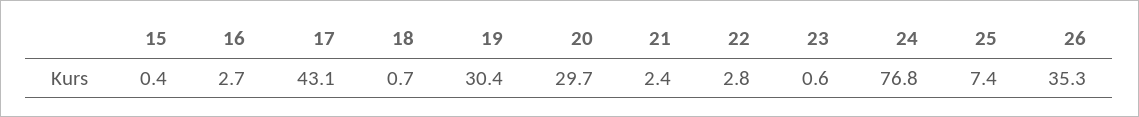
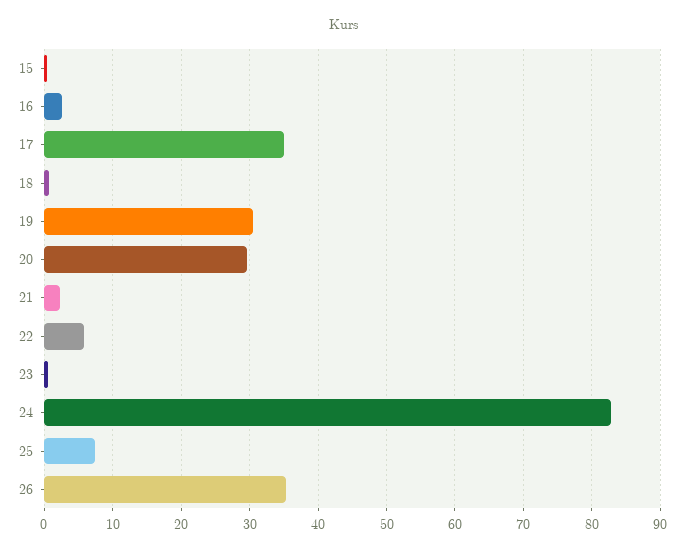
17: 43.1 -> 35
22: 2.8 -> 6
24: 76.8 -> 83

